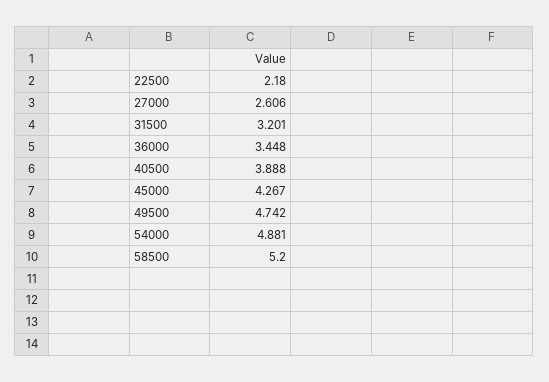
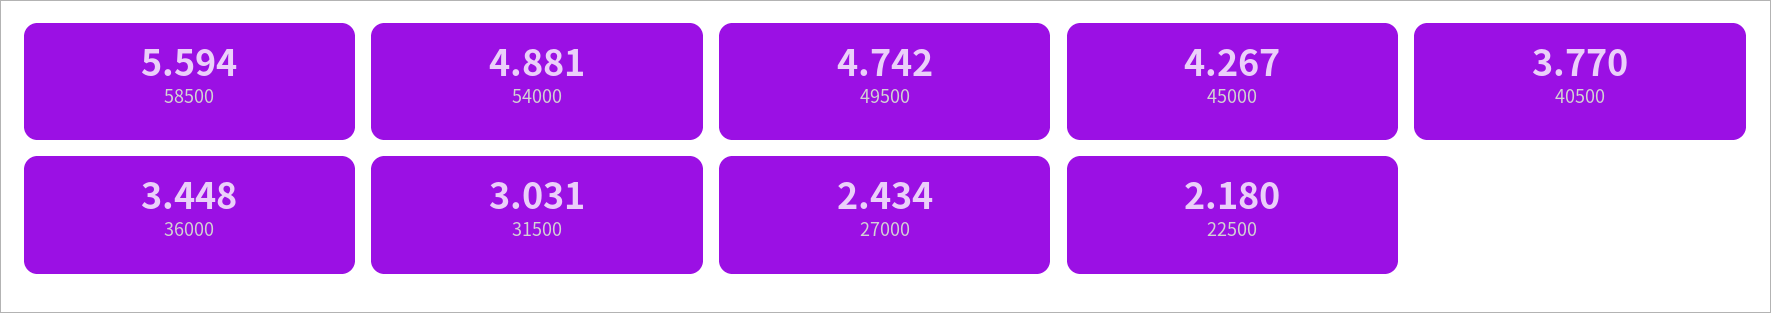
27000: 2.606 -> 2.434
31500: 3.201 -> 3.031
40500: 3.888 -> 3.77
58500: 5.2 -> 5.594

